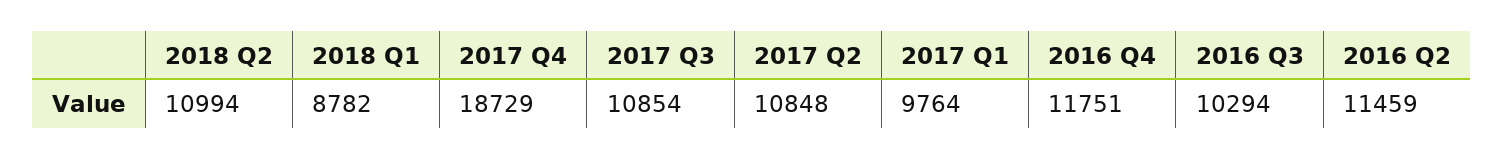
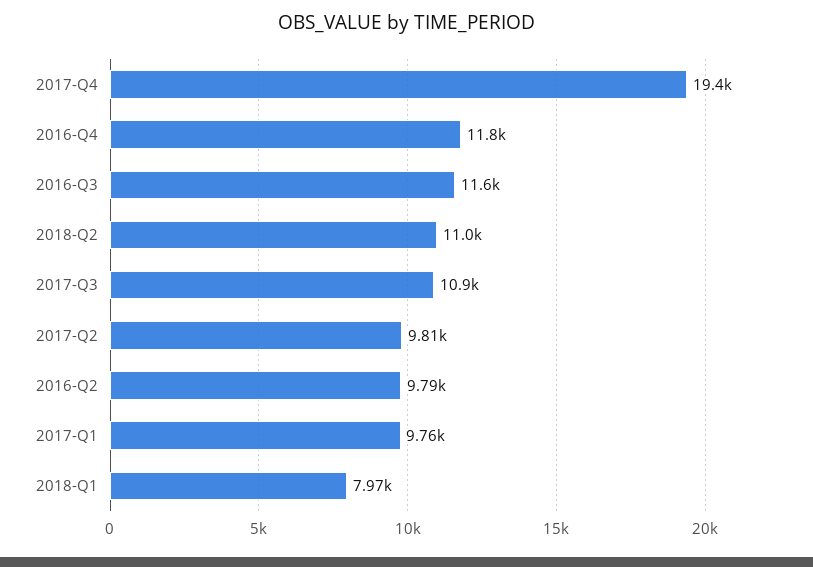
2018 Q1: 8782 -> 7970
2017 Q4: 18729 -> 19400
2017 Q2: 10848 -> 9810
2016 Q3: 10294 -> 11600
2016 Q2: 11459 -> 9790

